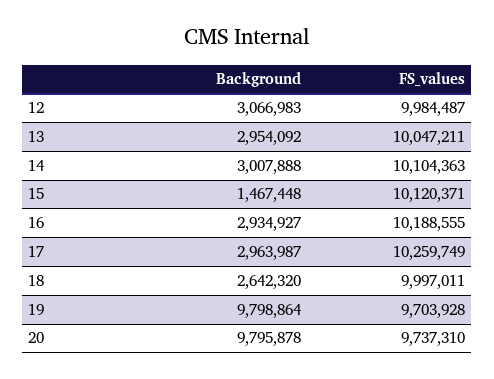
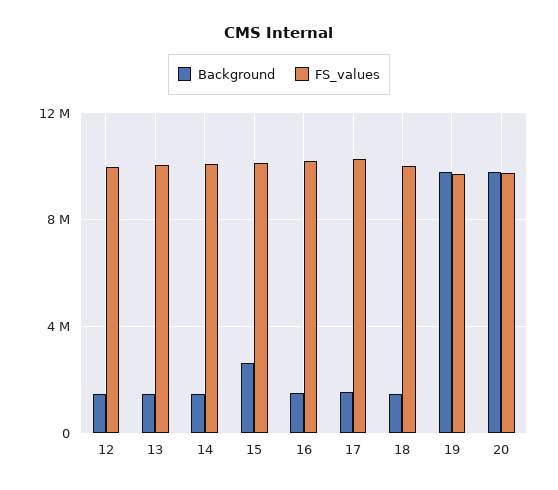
Background, 12: 3066983 -> 1500000
Background, 13: 2954092 -> 1500000
Background, 14: 3007888 -> 1500000
Background, 15: 1467448 -> 2500000
Background, 16: 2934927 -> 1500000
Background, 17: 2963987 -> 1500000
Background, 18: 2642320 -> 1500000

